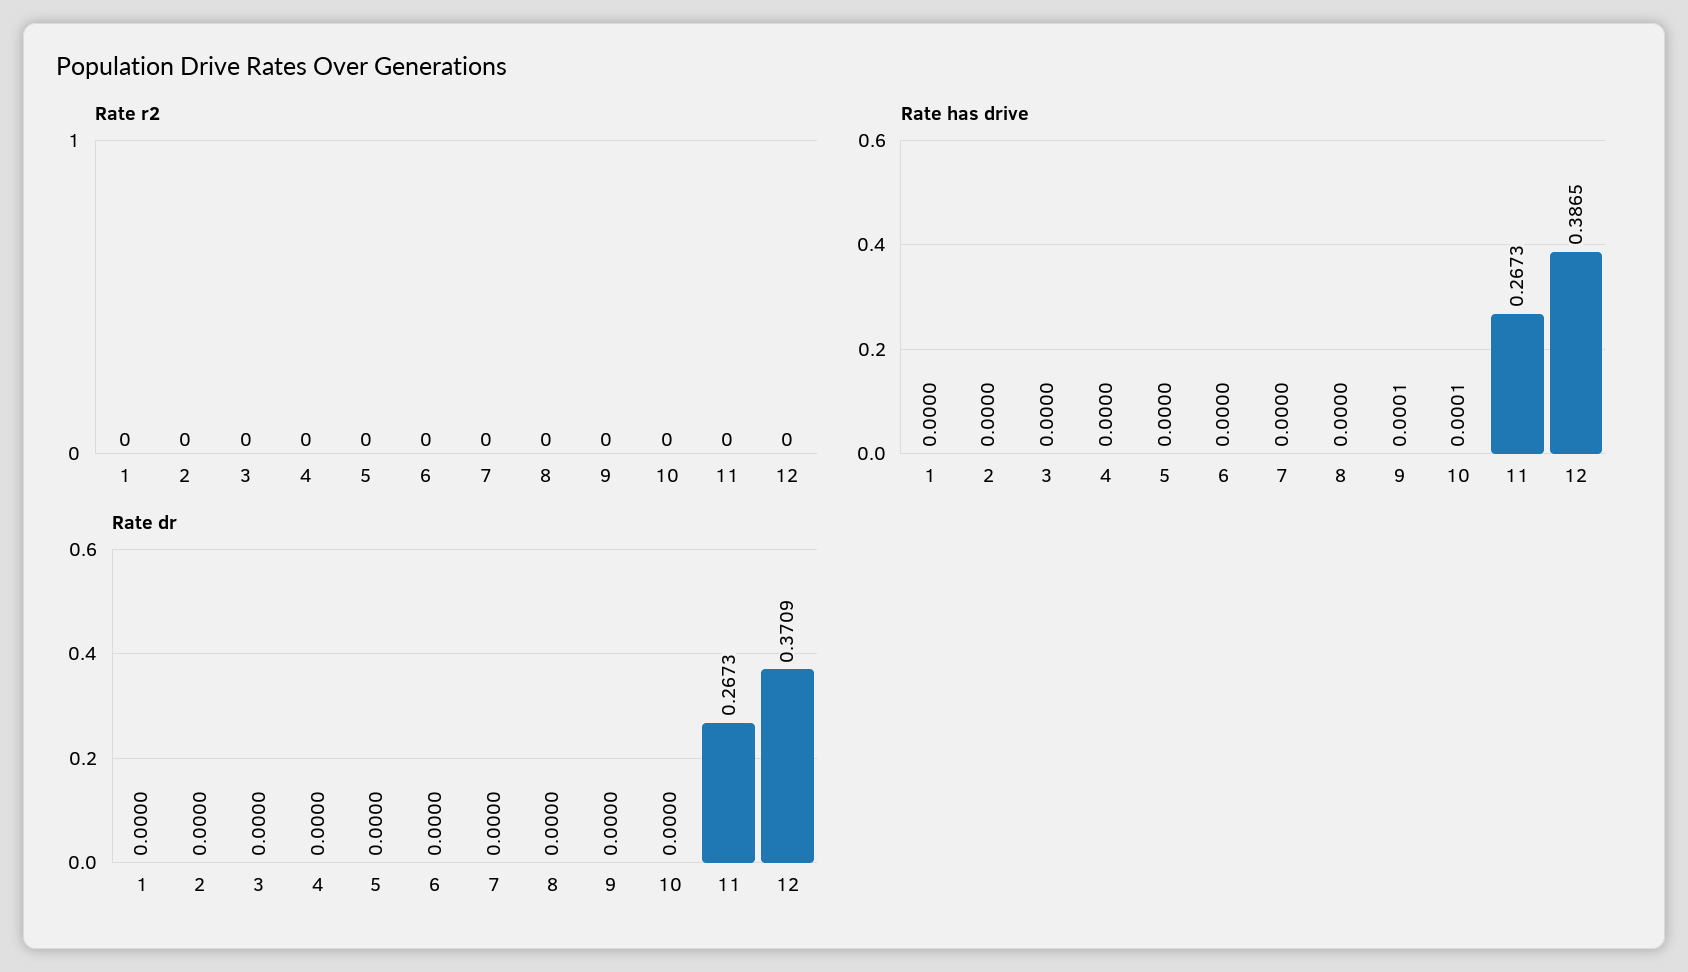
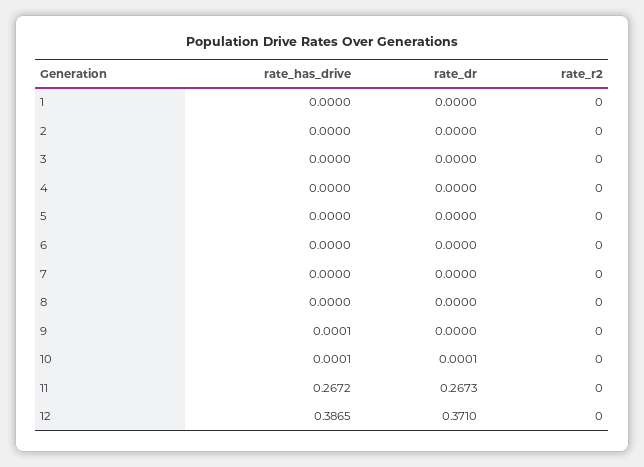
Rate has drive, 11: 0.2673 -> 0.2672
Rate dr, 10: 0 -> 0.0001
Rate dr, 12: 0.3709 -> 0.371

